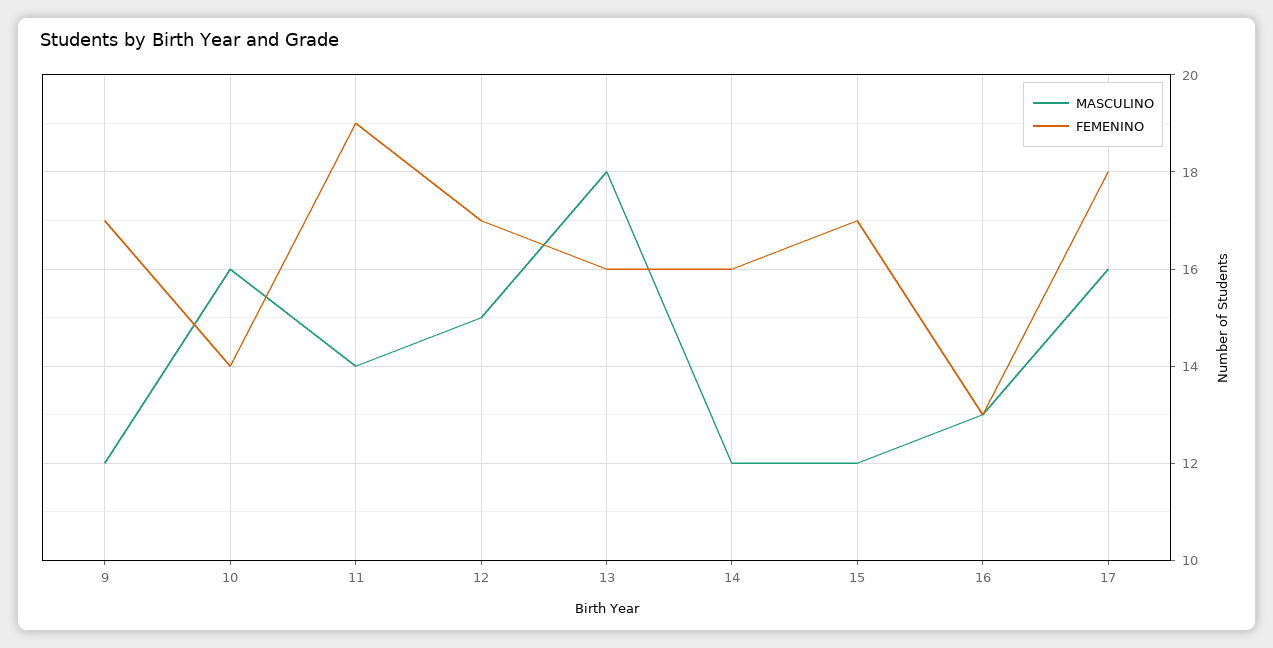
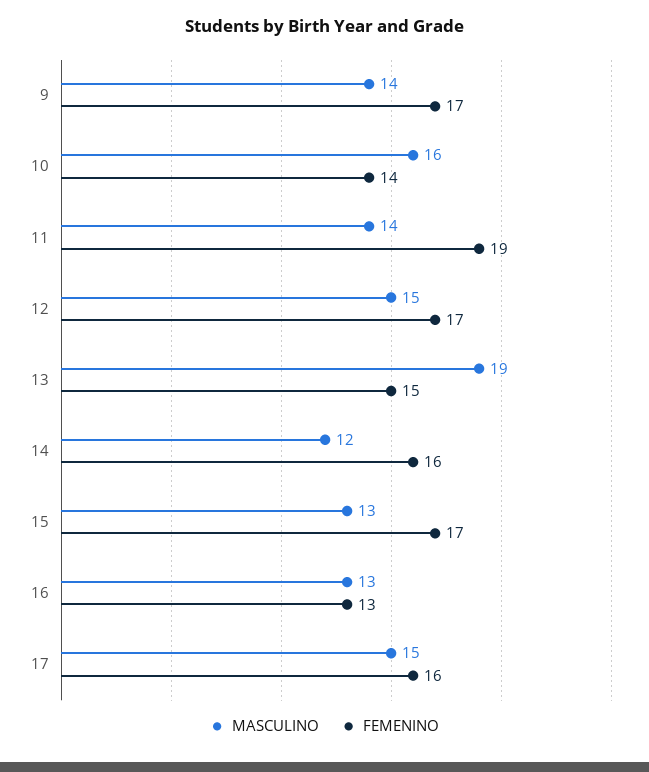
MASCULINO, 9: 12 -> 14
MASCULINO, 13: 18 -> 19
FEMENINO, 13: 16 -> 15
MASCULINO, 15: 12 -> 13
MASCULINO, 17: 16 -> 15
FEMENINO, 17: 18 -> 16

